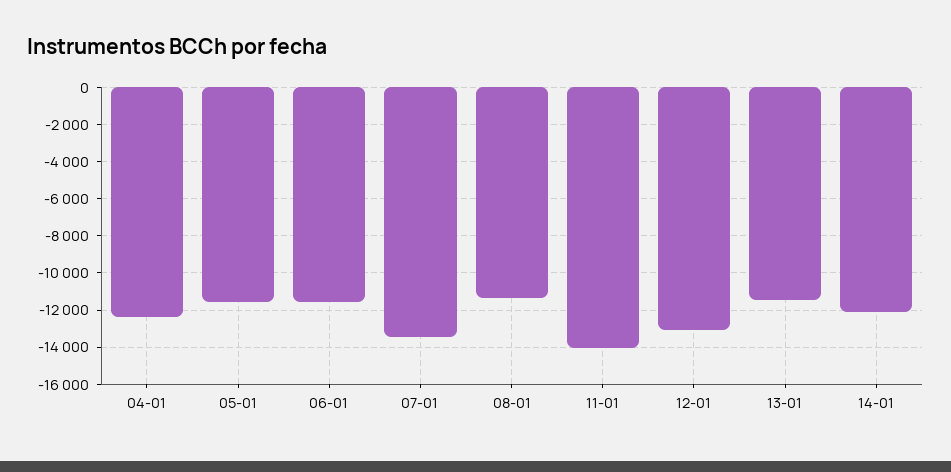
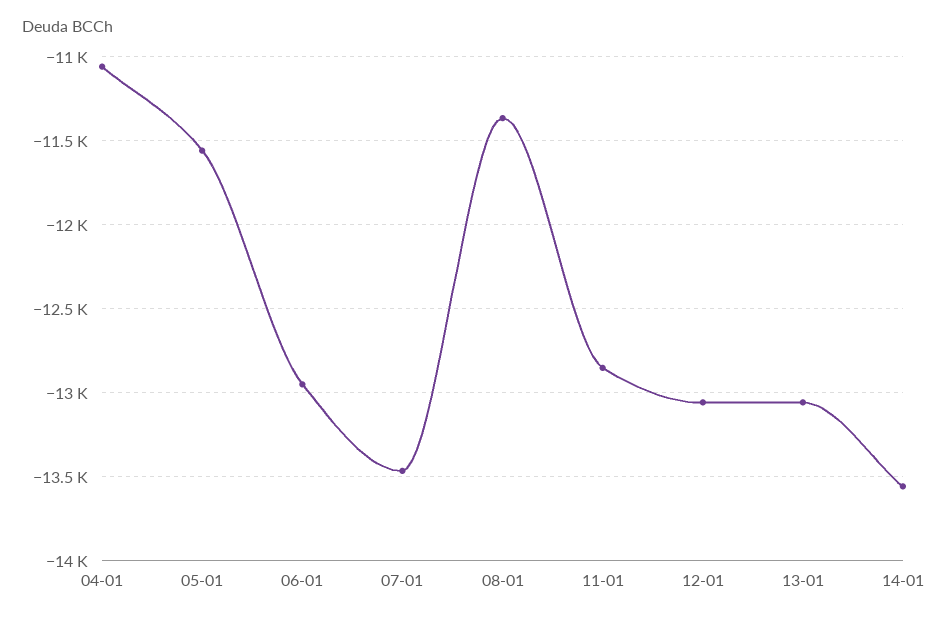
04-01: -12500 -> -11050
06-01: -11500 -> -12950
11-01: -14000 -> -12850
13-01: -11500 -> -13050
14-01: -12000 -> -13550

